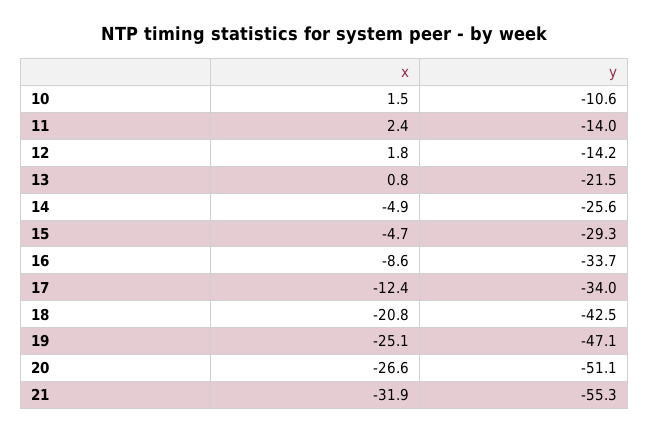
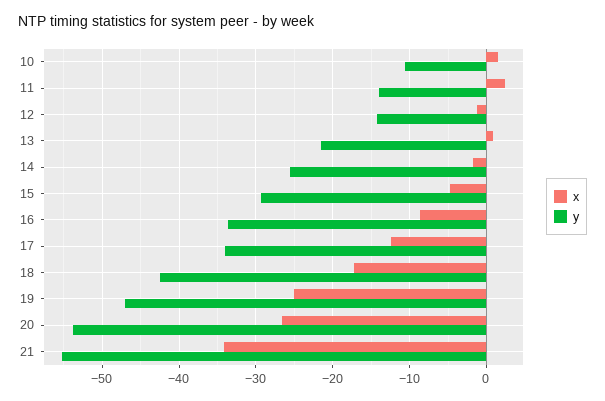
x, 12: 1.8 -> -1
x, 14: -4.9 -> -2
x, 18: -20.8 -> -17
y, 20: -51.1 -> -54
x, 21: -31.9 -> -34

